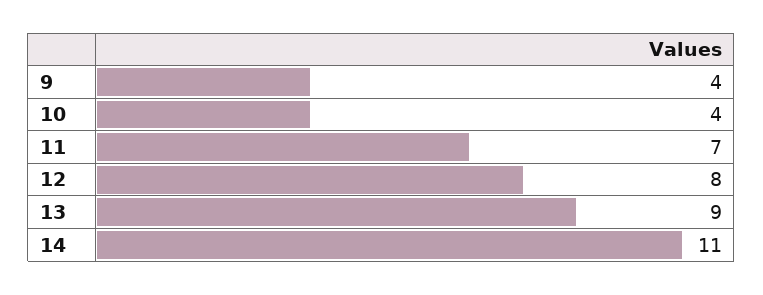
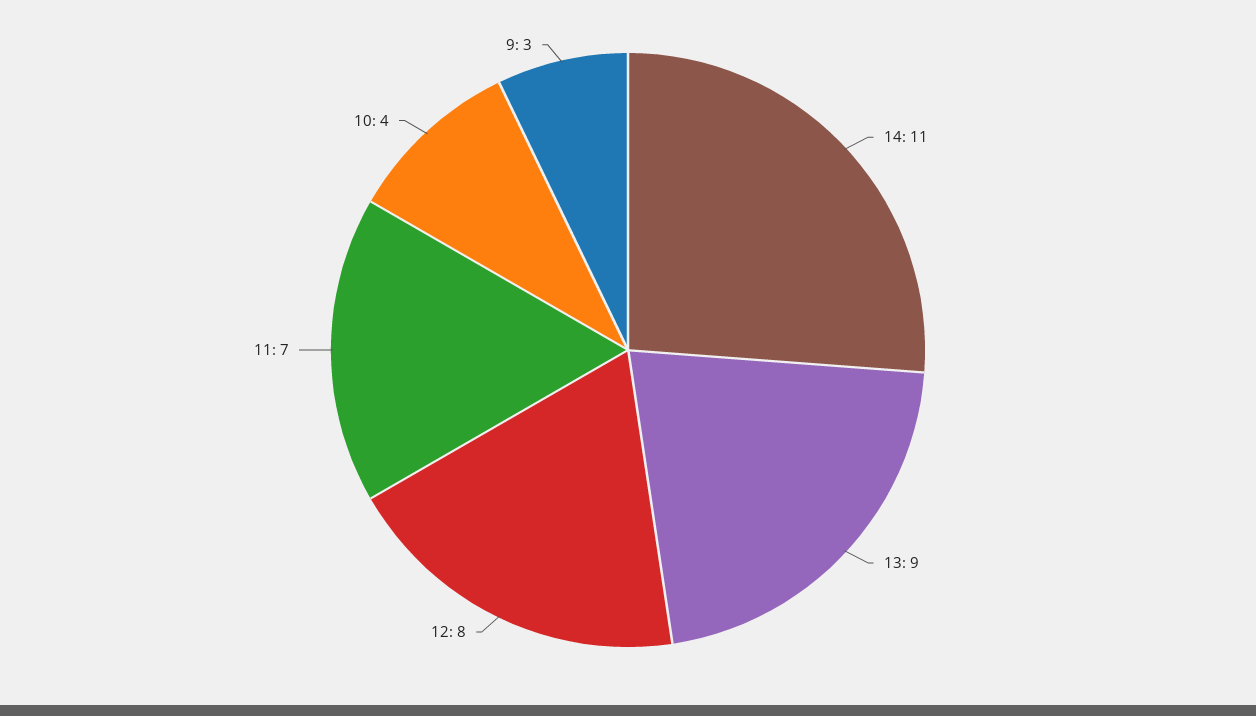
9: 4 -> 3

